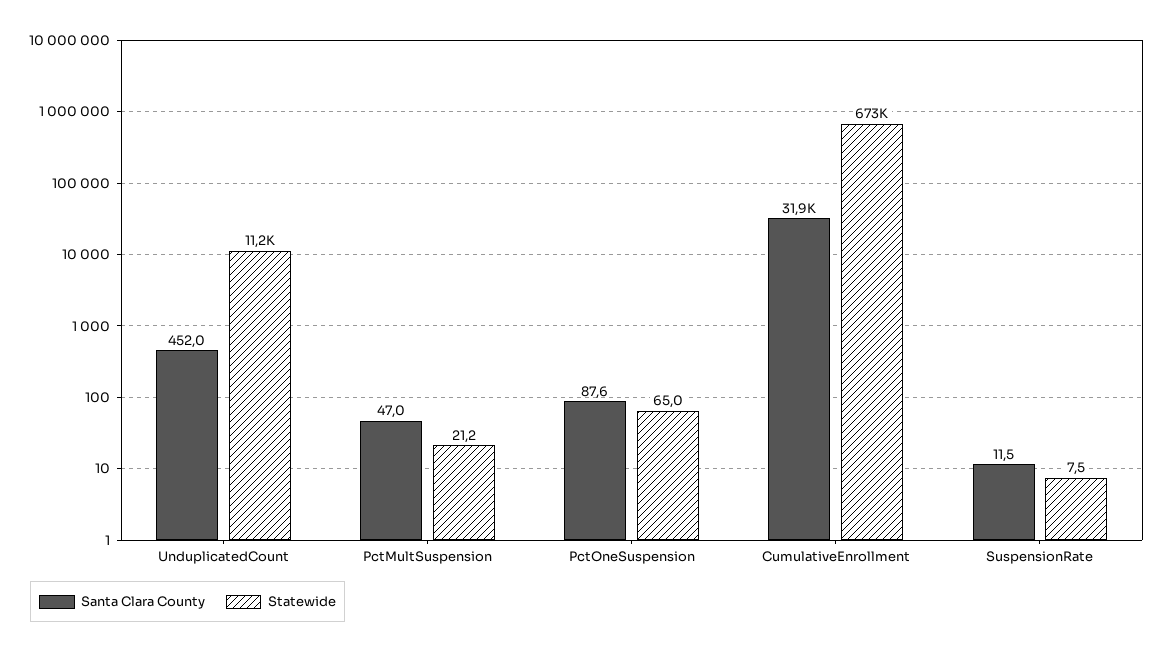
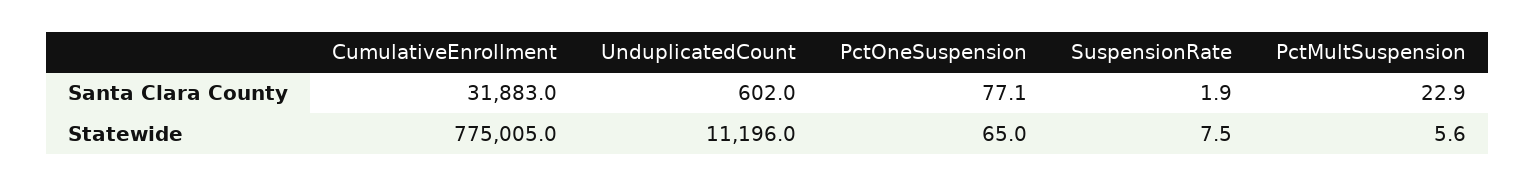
Santa Clara County, UnduplicatedCount: 452 -> 602
Santa Clara County, PctMultSuspension: 47 -> 22.9
Statewide, PctMultSuspension: 21.2 -> 5.6
Santa Clara County, PctOneSuspension: 87.6 -> 77.1
Statewide, CumulativeEnrollment: 673000 -> 775005
Santa Clara County, SuspensionRate: 11.5 -> 1.9

